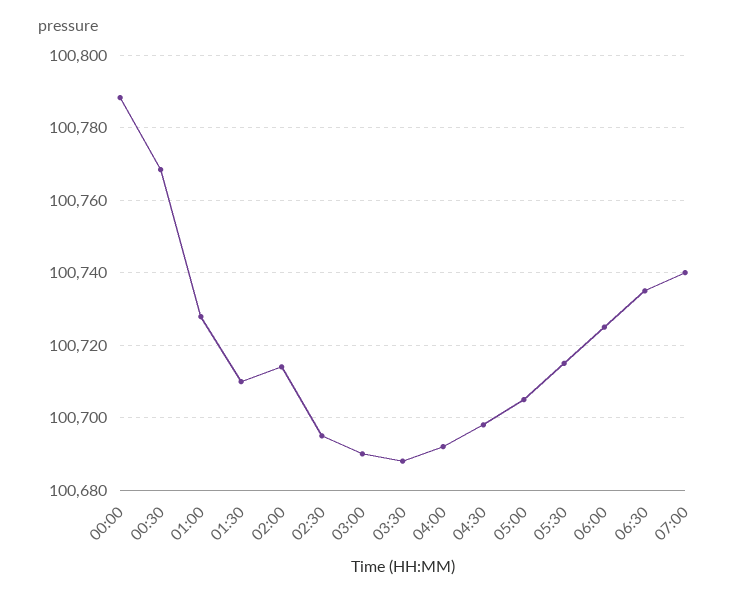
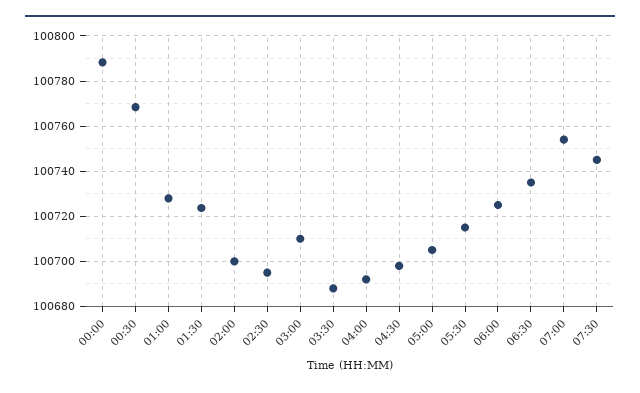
01:30: 100710 -> 100725
02:00: 100714 -> 100700
03:00: 100690 -> 100710
07:00: 100740 -> 100755
07:30: none -> 100745

